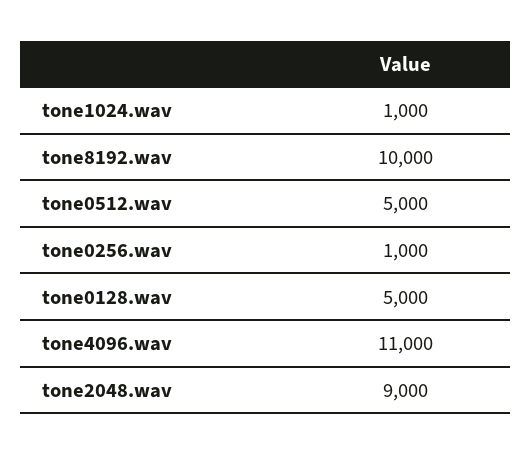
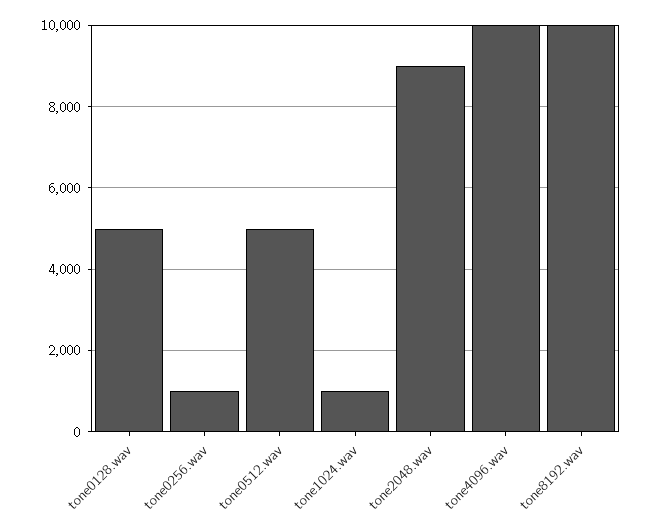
tone4096.wav: 11000 -> 10000

